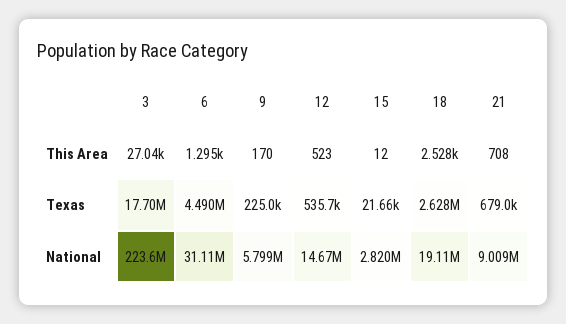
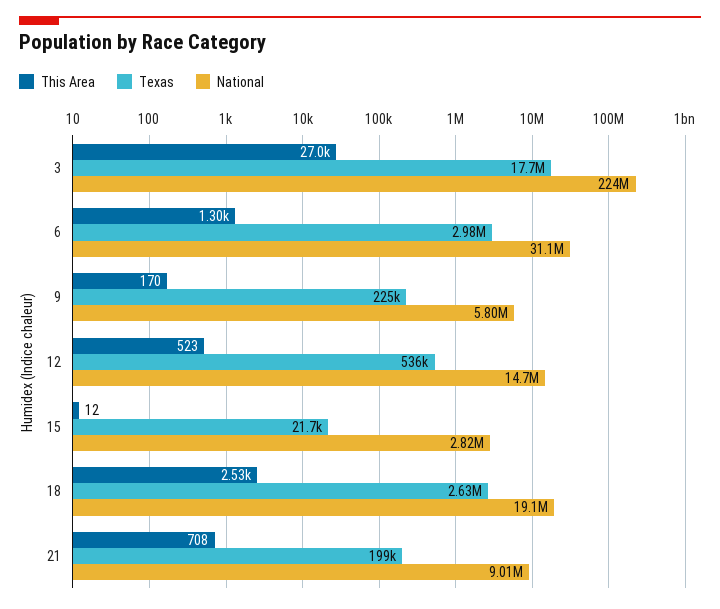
Texas, 6: 4490000 -> 2980000
Texas, 21: 679000 -> 199000

